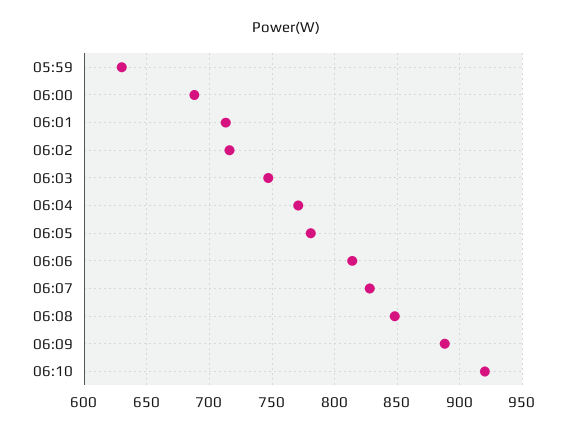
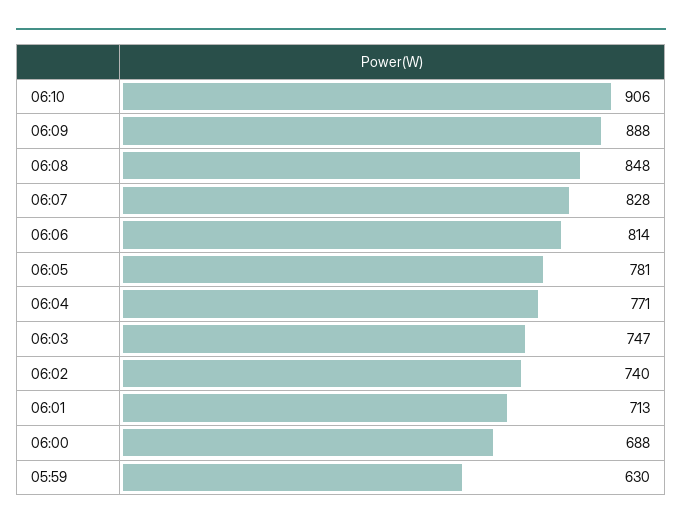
06:02: 715 -> 740
06:10: 920 -> 906

